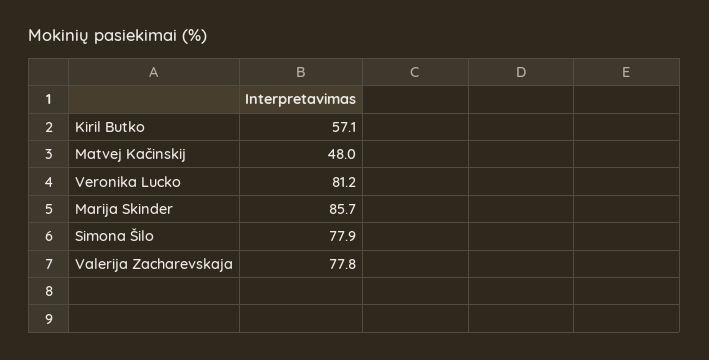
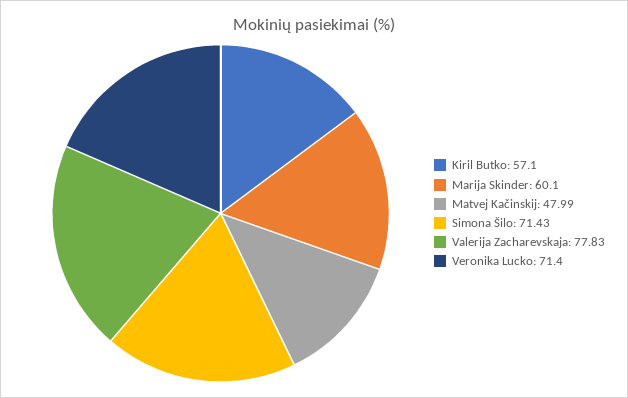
Veronika Lucko: 81.2 -> 71.4
Marija Skinder: 85.7 -> 60.1
Simona Šilo: 77.9 -> 71.43

